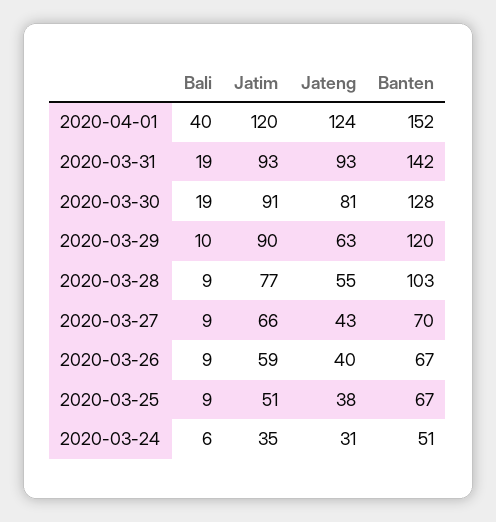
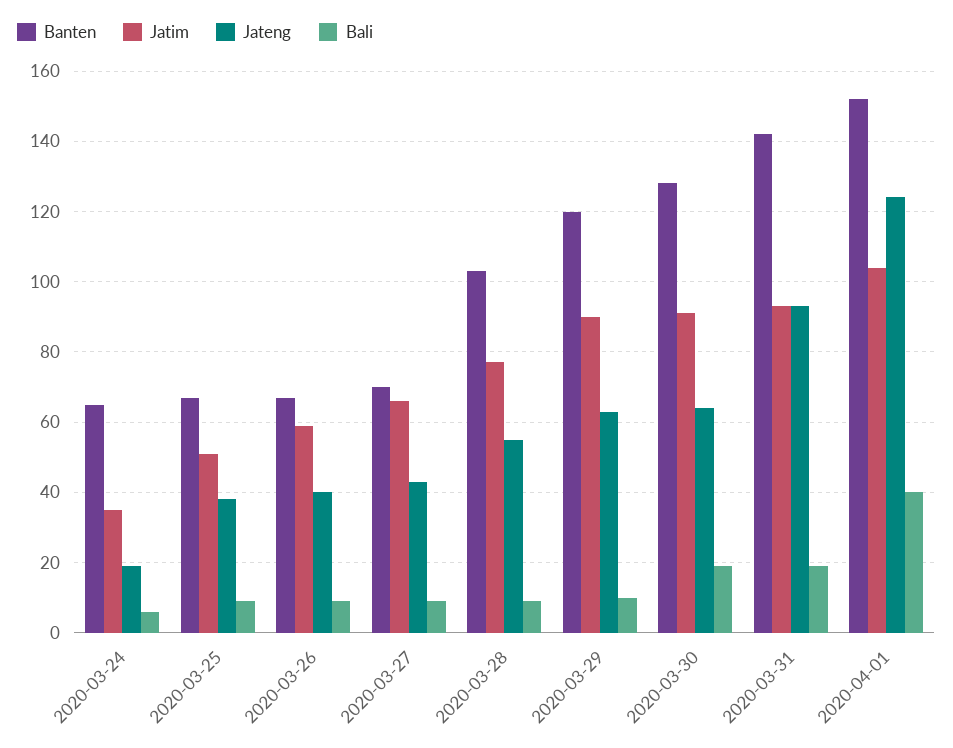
Jatim, 2020-04-01: 120 -> 105
Jateng, 2020-03-30: 81 -> 65
Jateng, 2020-03-24: 31 -> 20
Banten, 2020-03-24: 51 -> 65

